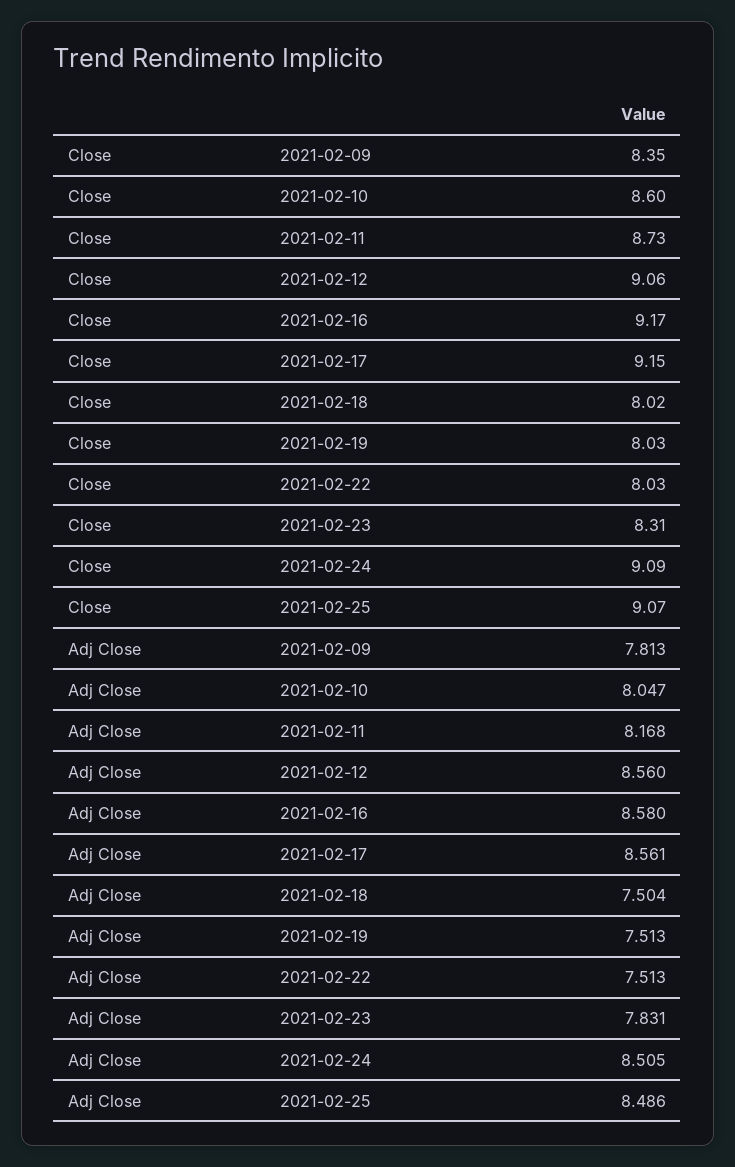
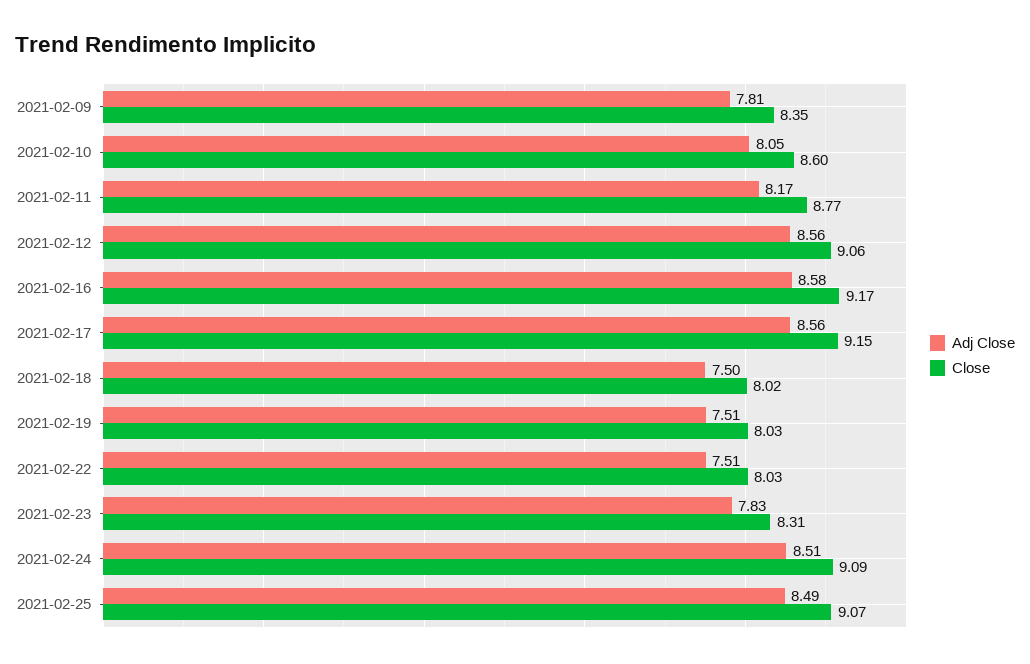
Close, 2021-02-11: 8.73 -> 8.77

